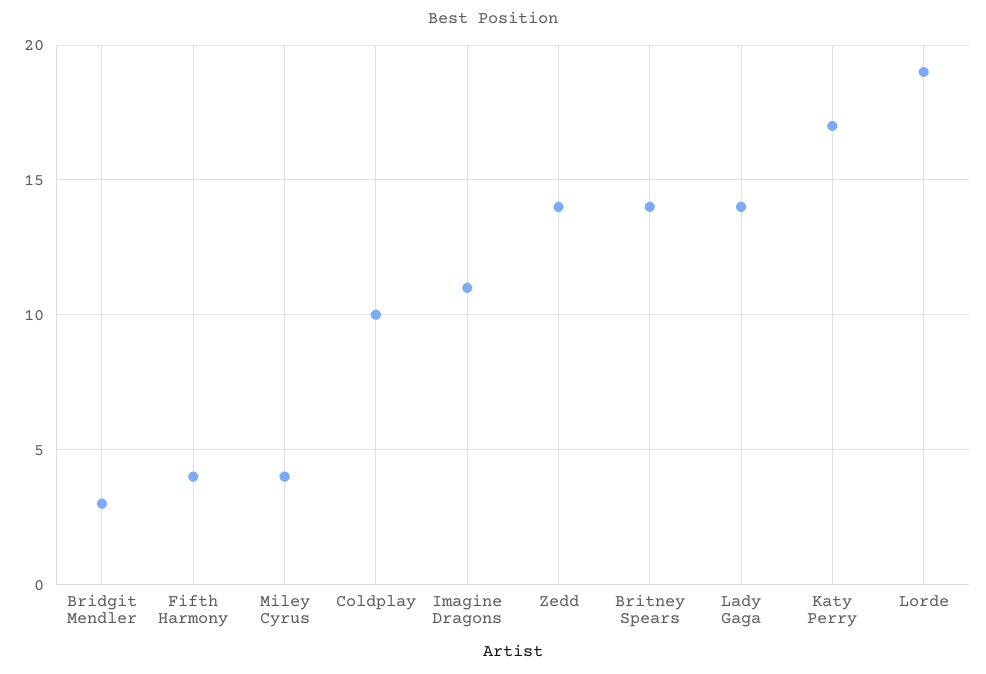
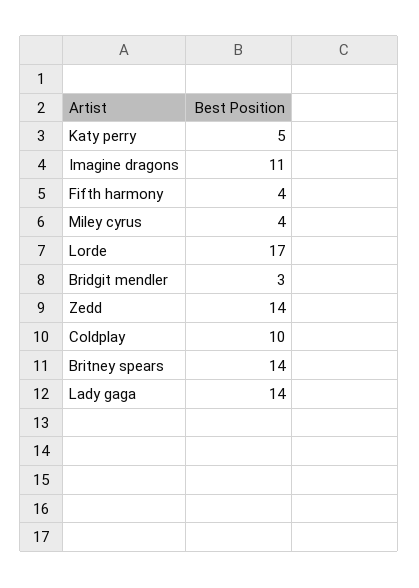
Katy Perry: 17 -> 5
Lorde: 19 -> 17

